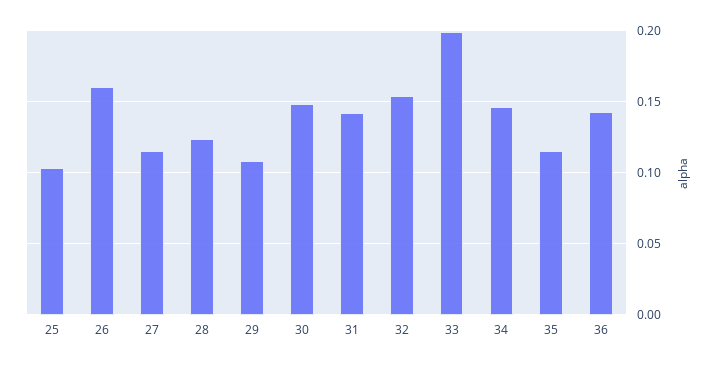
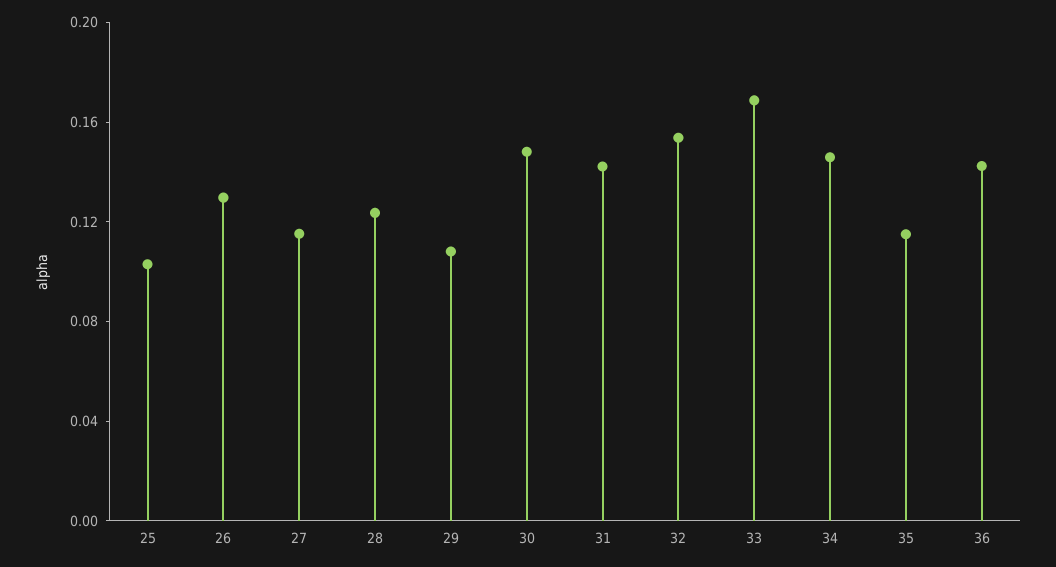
26: 0.16 -> 0.13
33: 0.2 -> 0.17

